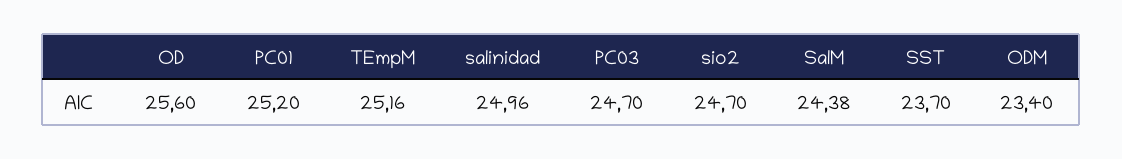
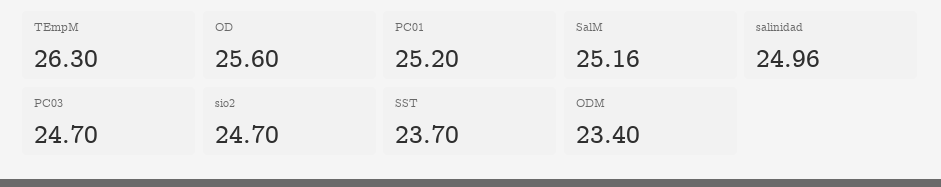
TEmpM: 25.16 -> 26.3
SalM: 24.38 -> 25.16

